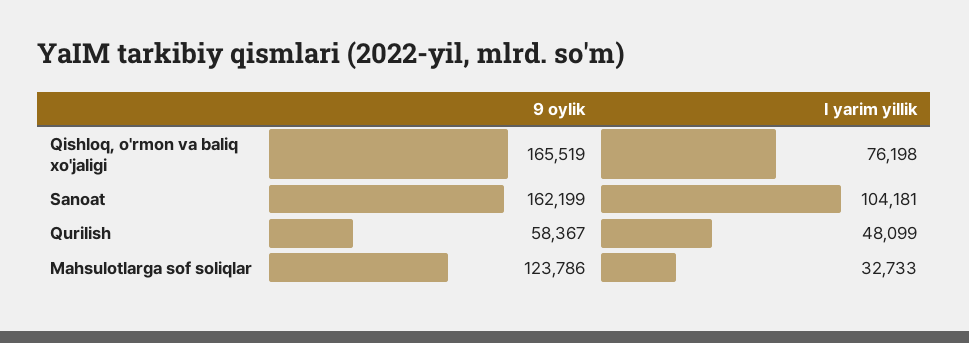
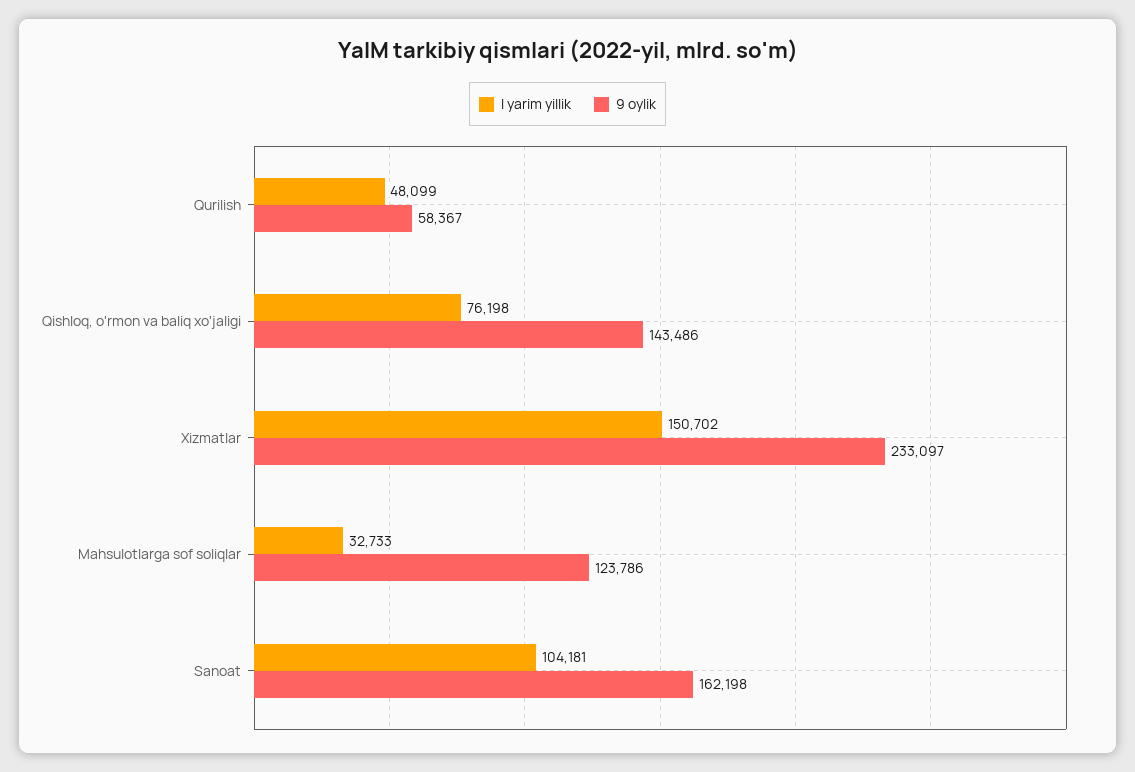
9 oylik, Qishloq, o'rmon va baliq xo'jaligi: 165519 -> 143486
9 oylik, Sanoat: 162199 -> 162198
I yarim yillik, Xizmatlar: none -> 150702
9 oylik, Xizmatlar: none -> 233097

